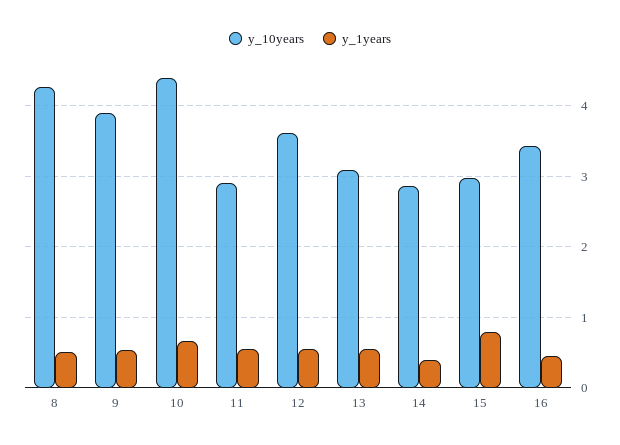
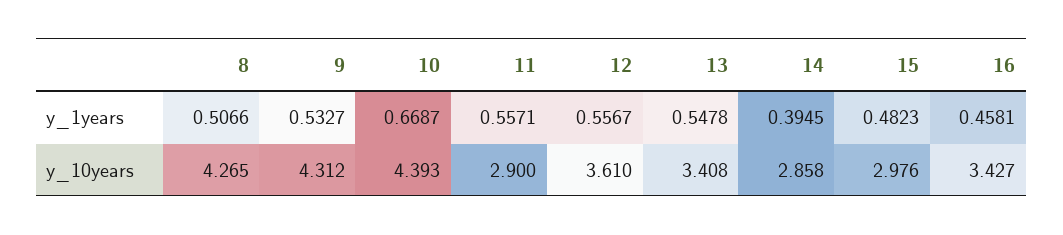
y_10years, 9: 3.9 -> 4.312
y_10years, 13: 3.1 -> 3.408
y_1years, 15: 0.8 -> 0.4823

